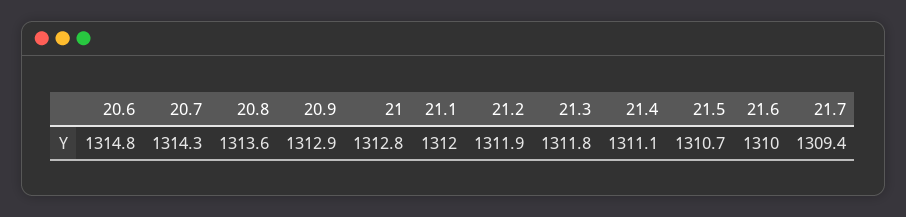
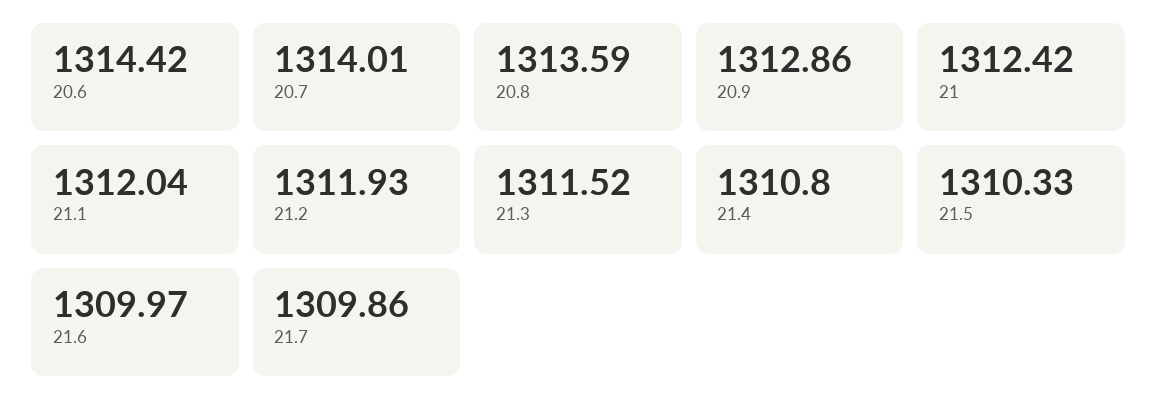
20.6: 1314.8 -> 1314.42
20.7: 1314.3 -> 1314.01
21: 1312.8 -> 1312.42
21.3: 1311.8 -> 1311.52
21.4: 1311.1 -> 1310.8
21.5: 1310.7 -> 1310.33
21.7: 1309.4 -> 1309.86

